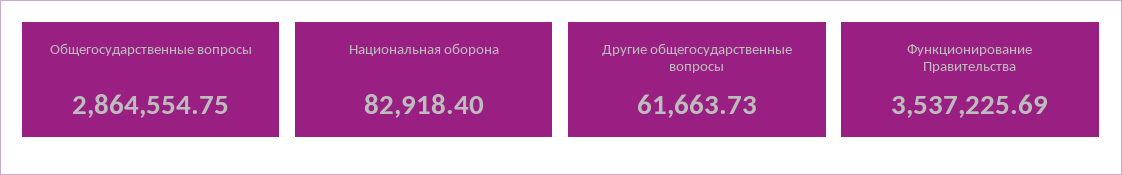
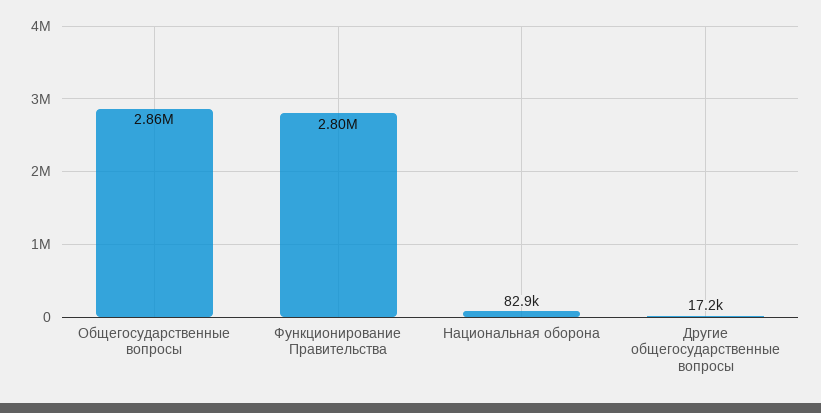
Другие общегосударственные вопросы: 61663.73 -> 17200
Функционирование Правительства: 3537225.69 -> 2800000

